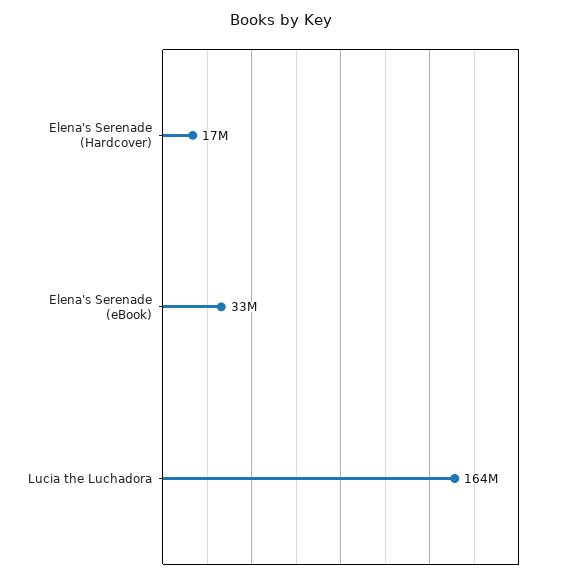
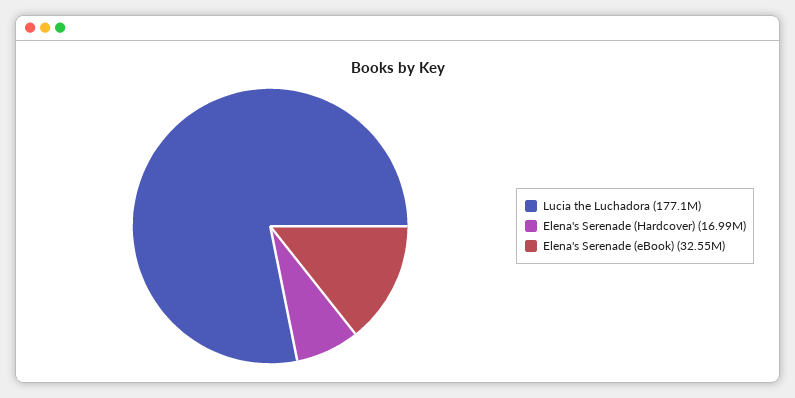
Lucia the Luchadora: 164000000 -> 177100000

